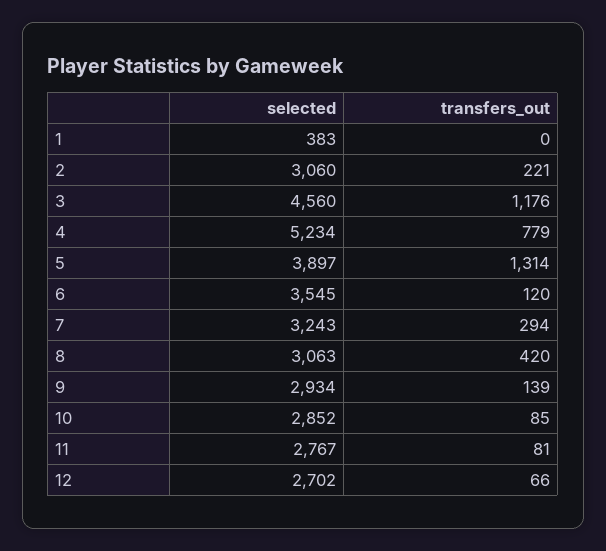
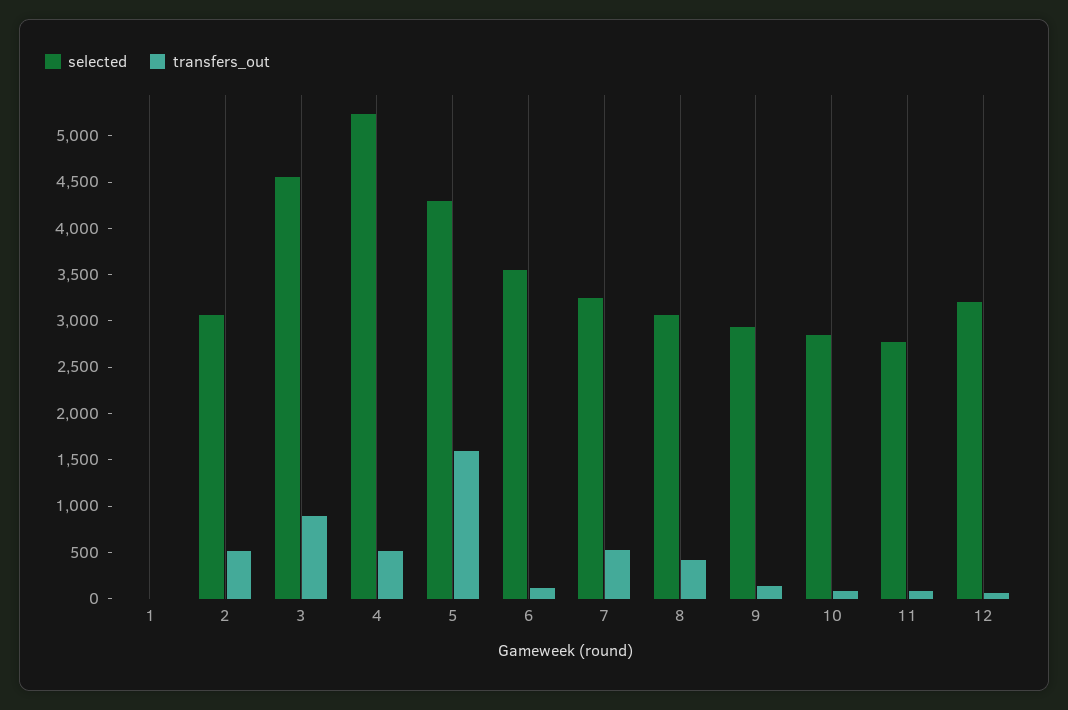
selected, 1: 383 -> 0
transfers_out, 2: 221 -> 500
transfers_out, 3: 1176 -> 900
transfers_out, 4: 779 -> 500
selected, 5: 3897 -> 4300
transfers_out, 5: 1314 -> 1600
transfers_out, 7: 294 -> 500
selected, 12: 2702 -> 3200

